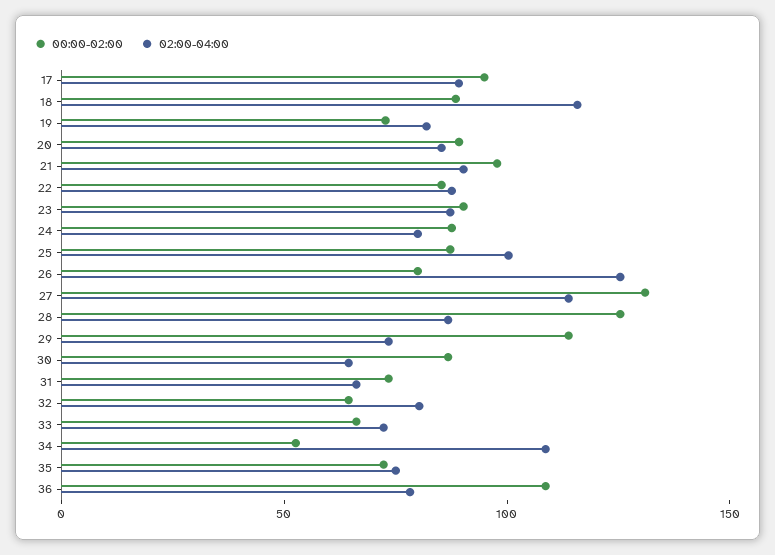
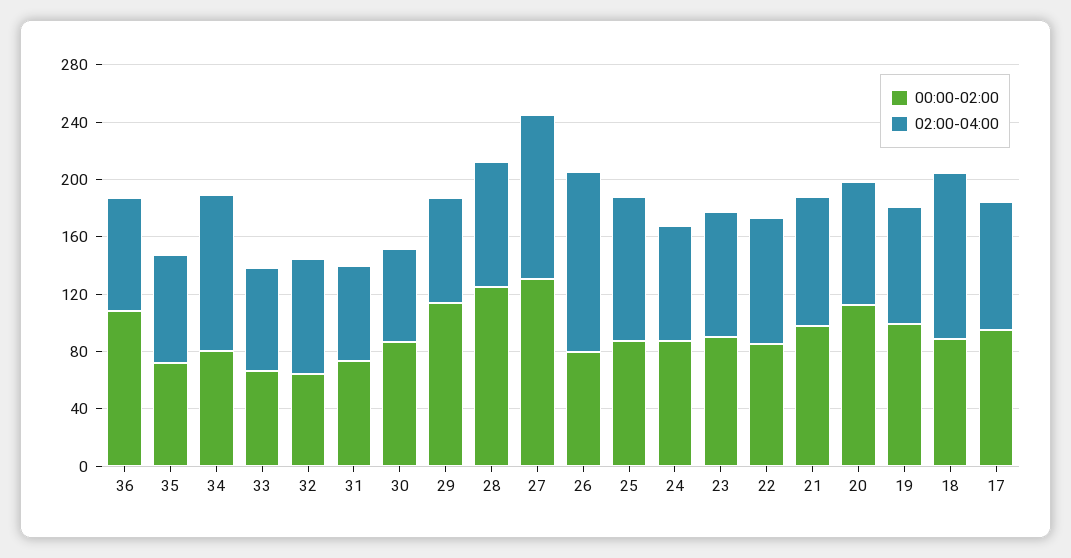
00:00-02:00, 19: 70 -> 100
00:00-02:00, 20: 90 -> 110
00:00-02:00, 34: 50 -> 80

